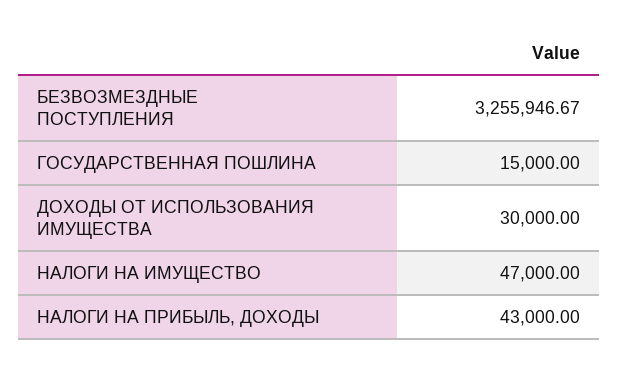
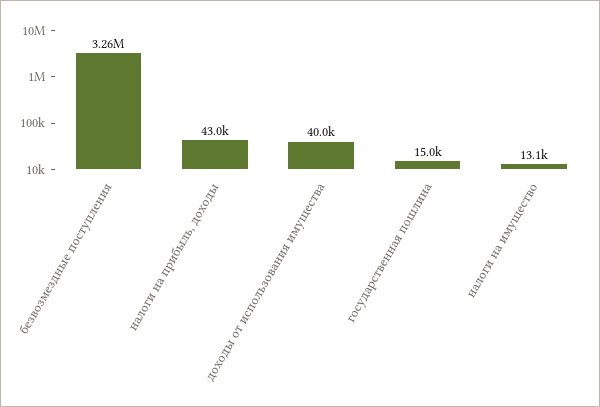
ДОХОДЫ ОТ ИСПОЛЬЗОВАНИЯ ИМУЩЕСТВА: 30000 -> 40000
НАЛОГИ НА ИМУЩЕСТВО: 47000 -> 13100

